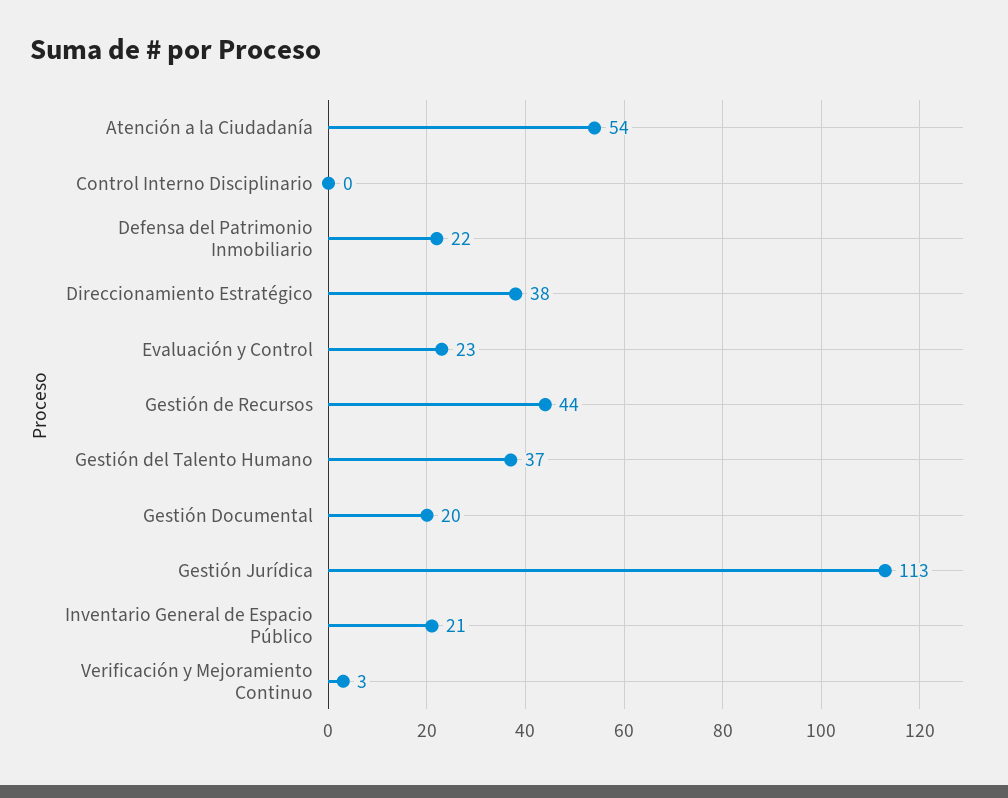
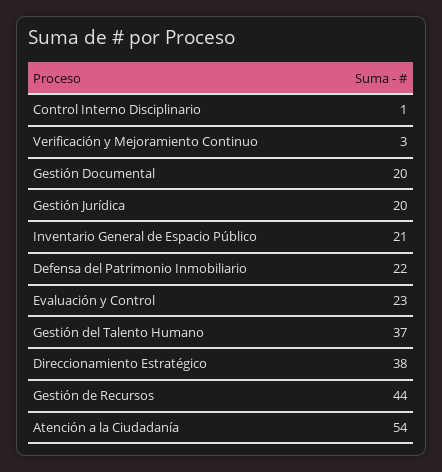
Control Interno Disciplinario: 0 -> 1
Gestión Jurídica: 113 -> 20

